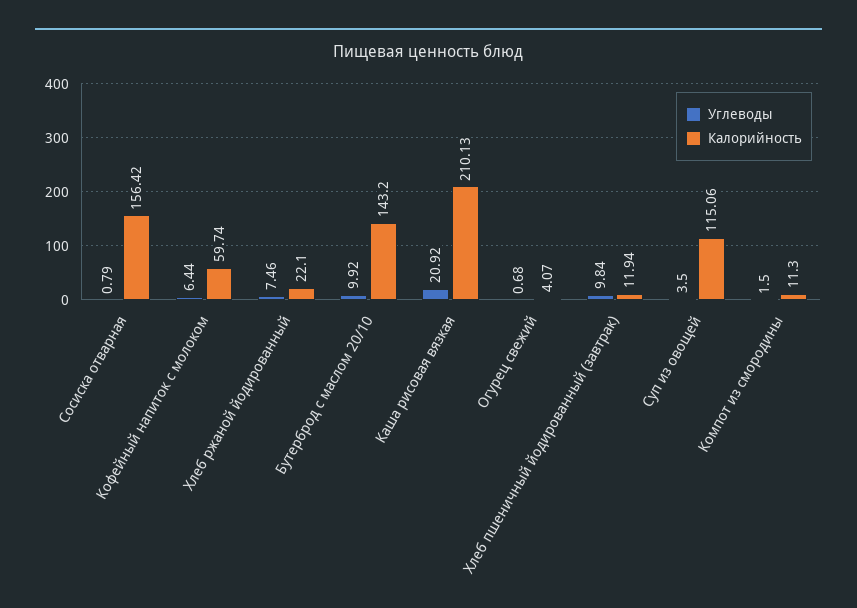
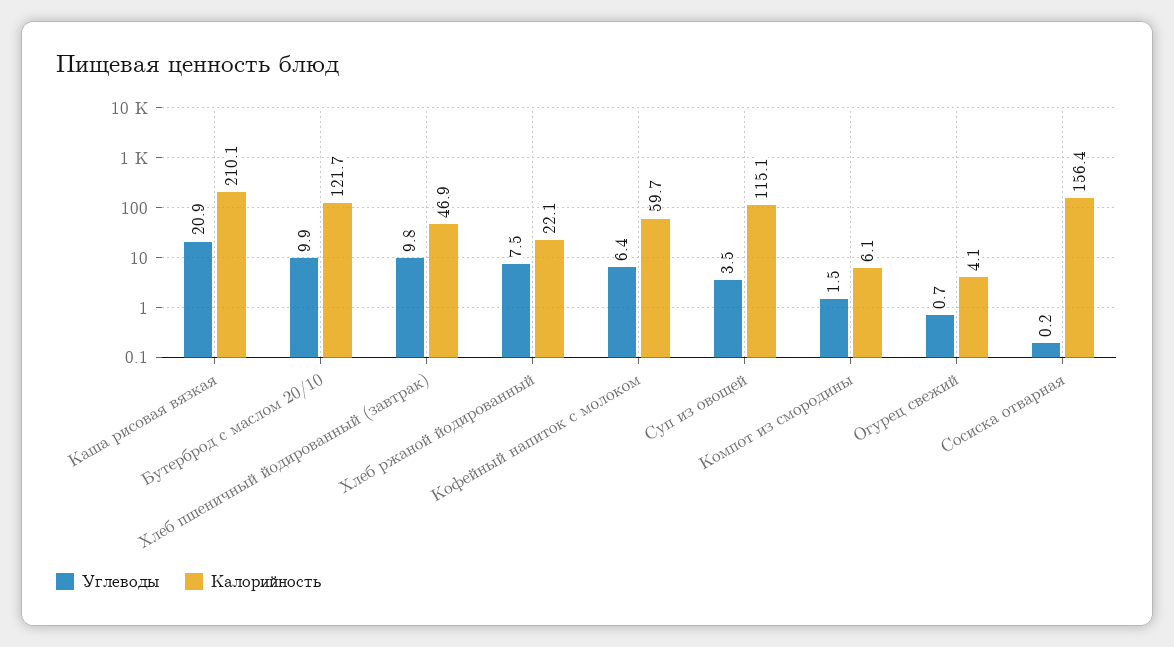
Углеводы, Сосиска отварная: 0.79 -> 0.2
Калорийность, Бутерброд с маслом 20/10: 143.2 -> 121.7
Калорийность, Хлеб пшеничный йодированный (завтрак): 11.94 -> 46.9
Калорийность, Компот из смородины: 11.3 -> 6.1

